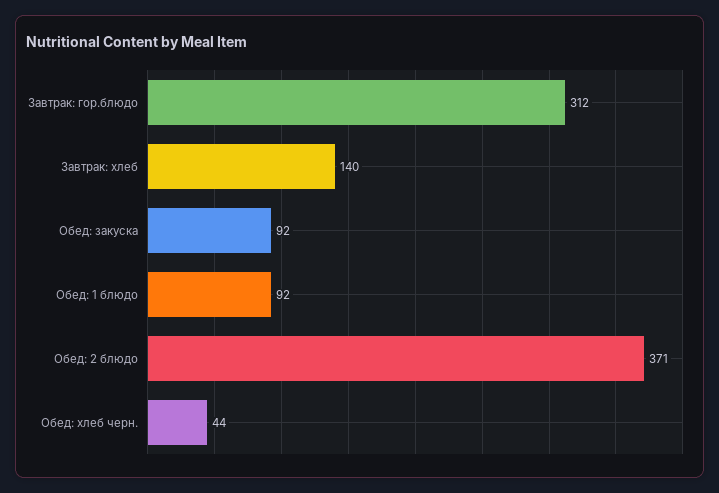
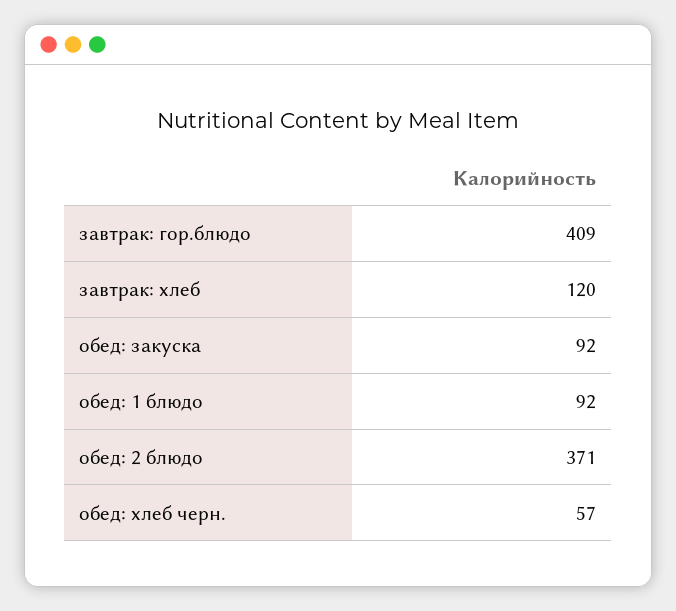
Завтрак: гор.блюдо: 312 -> 409
Завтрак: хлеб: 140 -> 120
Обед: хлеб черн.: 44 -> 57

